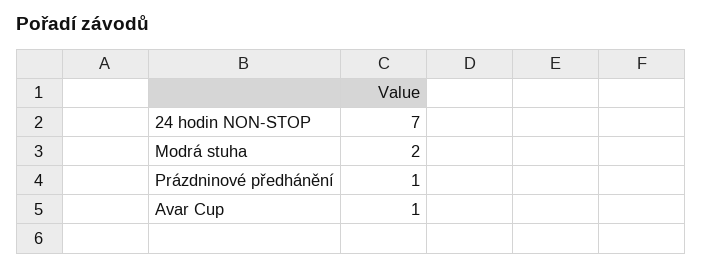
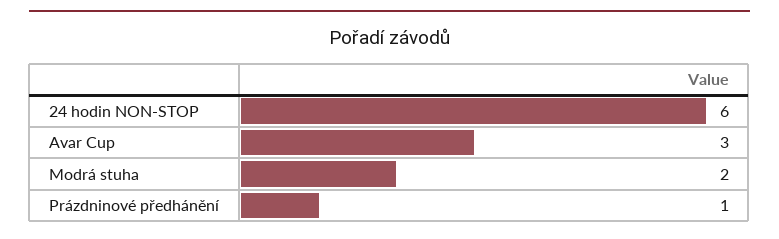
24 hodin NON-STOP: 7 -> 6
Avar Cup: 1 -> 3

